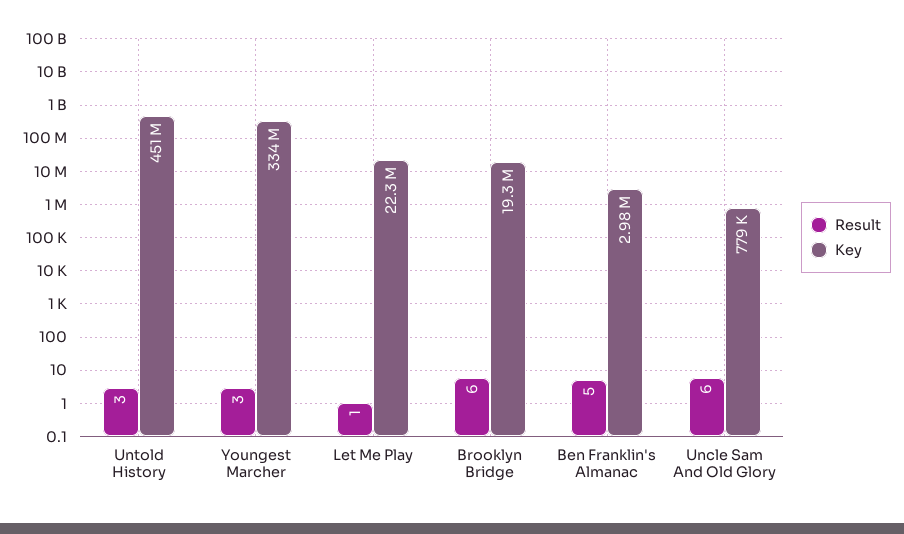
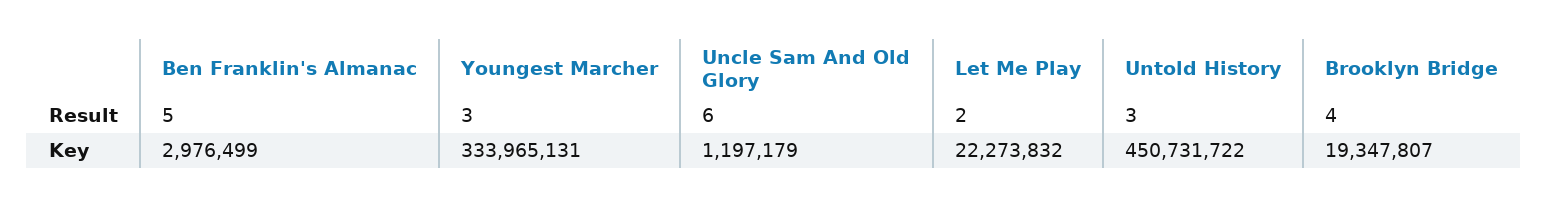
Result, Let Me Play: 1 -> 2
Result, Brooklyn Bridge: 6 -> 4
Key, Uncle Sam And Old Glory: 779000 -> 1197179

